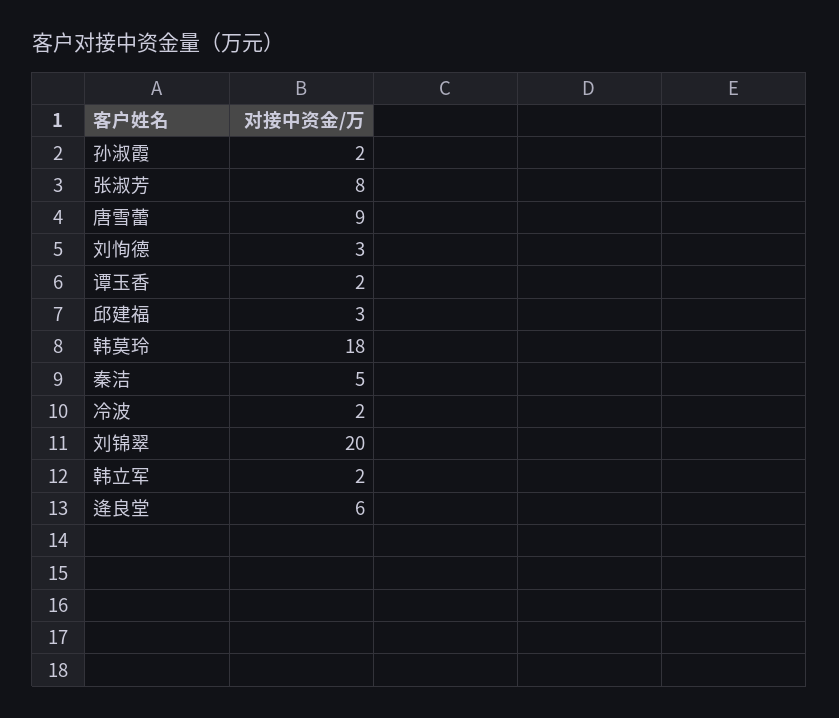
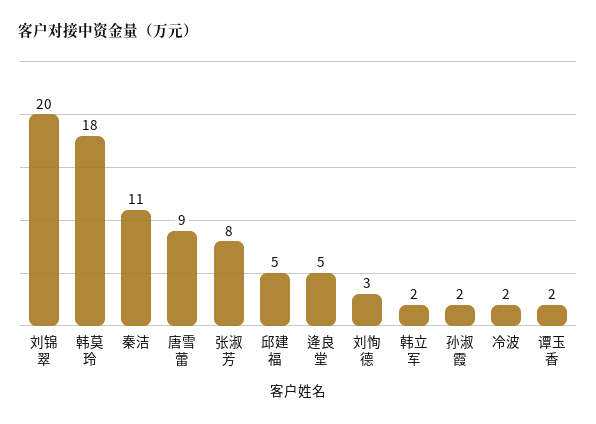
邱建福: 3 -> 5
秦洁: 5 -> 11
逄良堂: 6 -> 5

